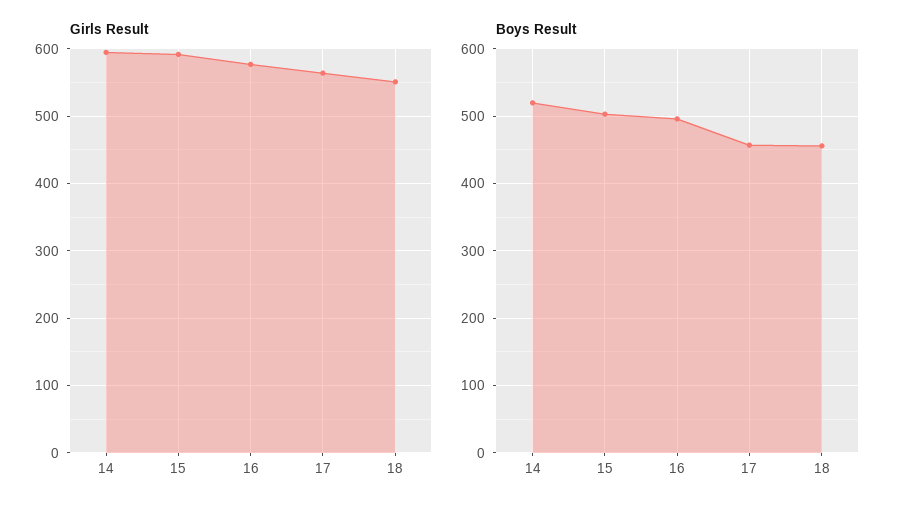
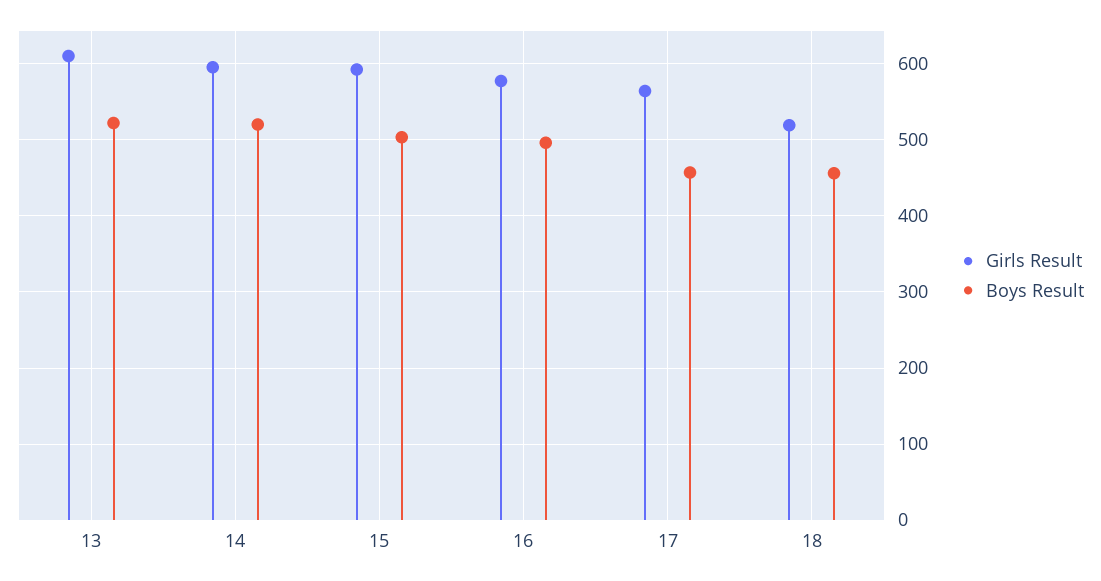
Girls Result, 18: 550 -> 520
Girls Result, 13: none -> 610
Boys Result, 13: none -> 520

